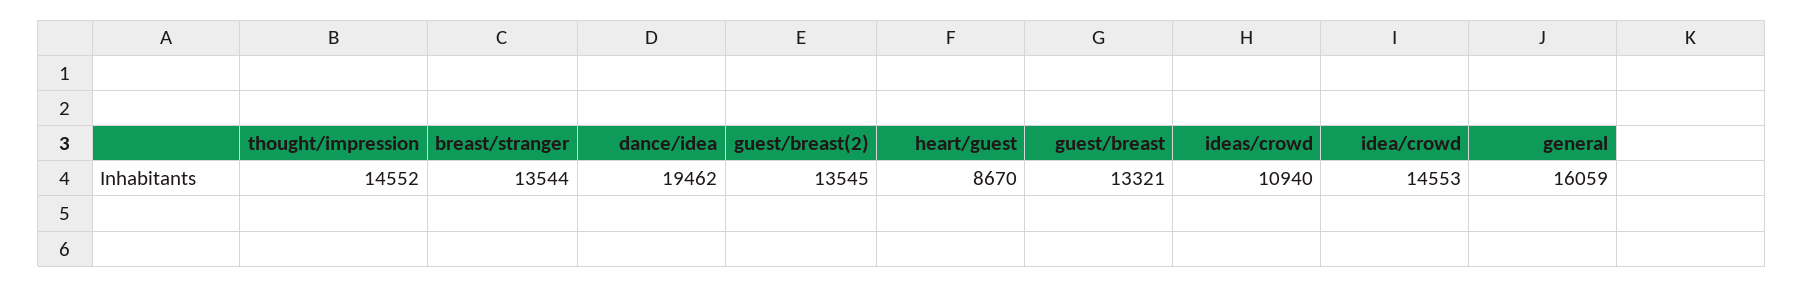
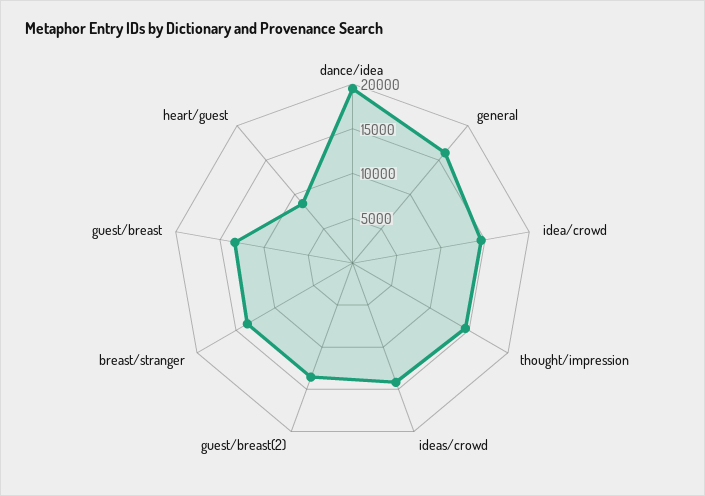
ideas/crowd: 10940 -> 14000

